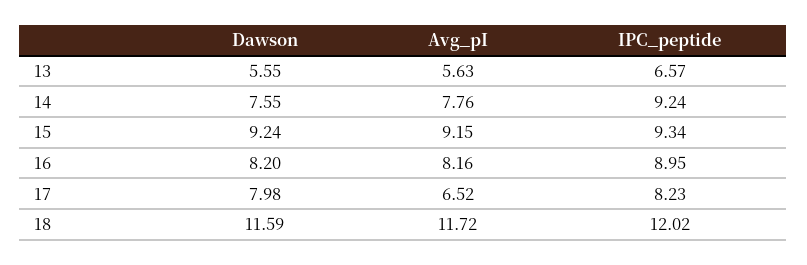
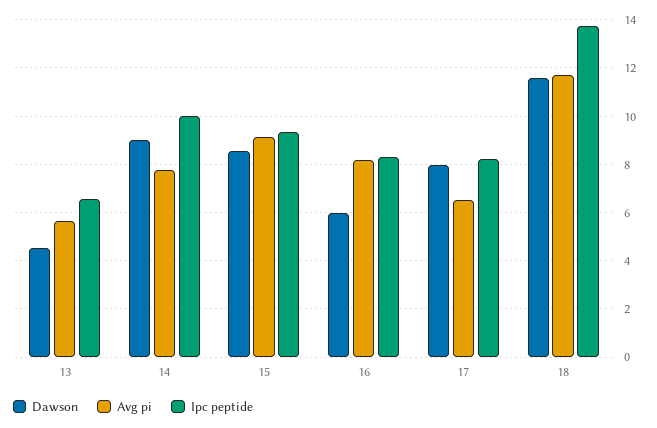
Dawson, 13: 5.55 -> 4.5
Dawson, 14: 7.55 -> 9
IPC_peptide, 14: 9.24 -> 10
Dawson, 15: 9.24 -> 8.5
Dawson, 16: 8.2 -> 6
IPC_peptide, 16: 8.95 -> 8.25
IPC_peptide, 18: 12.02 -> 13.75

